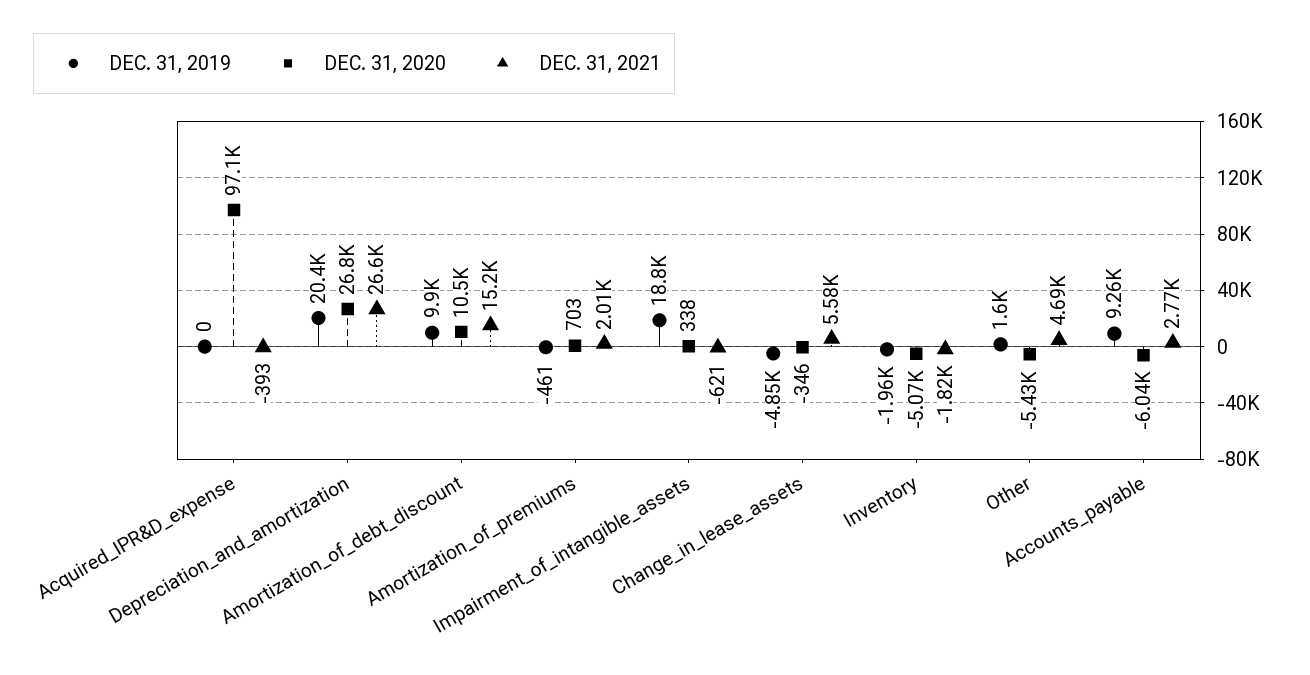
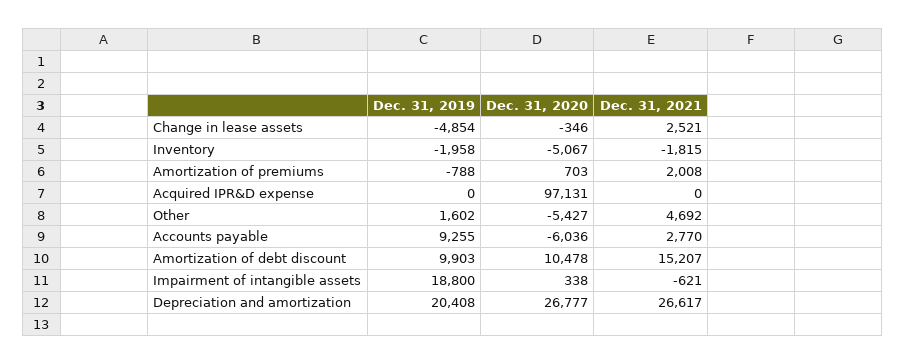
DEC. 31, 2021, Acquired_IPR&D_expense: -393 -> 0
DEC. 31, 2019, Amortization_of_premiums: -461 -> -788
DEC. 31, 2021, Change_in_lease_assets: 5580 -> 2521

